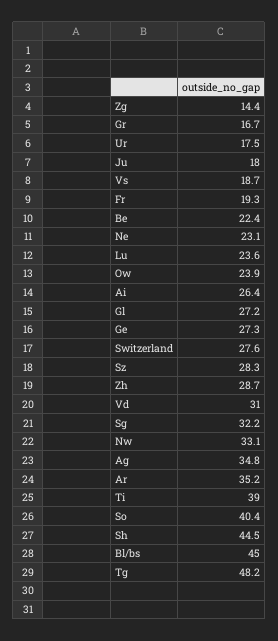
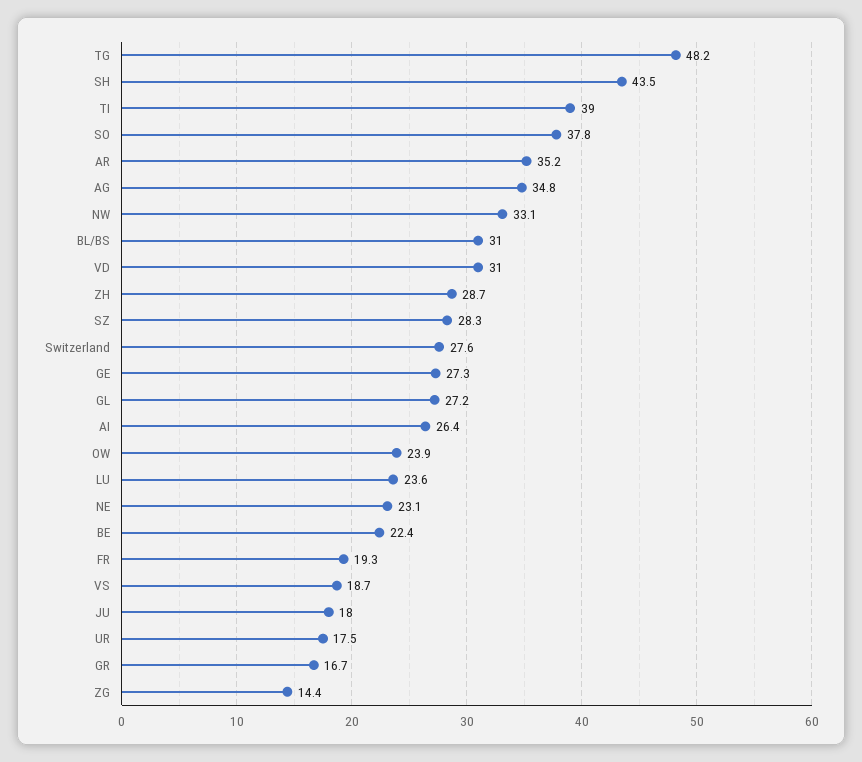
Sg: 32.2 -> none
So: 40.4 -> 37.8
Sh: 44.5 -> 43.5
Bl/bs: 45 -> 31

